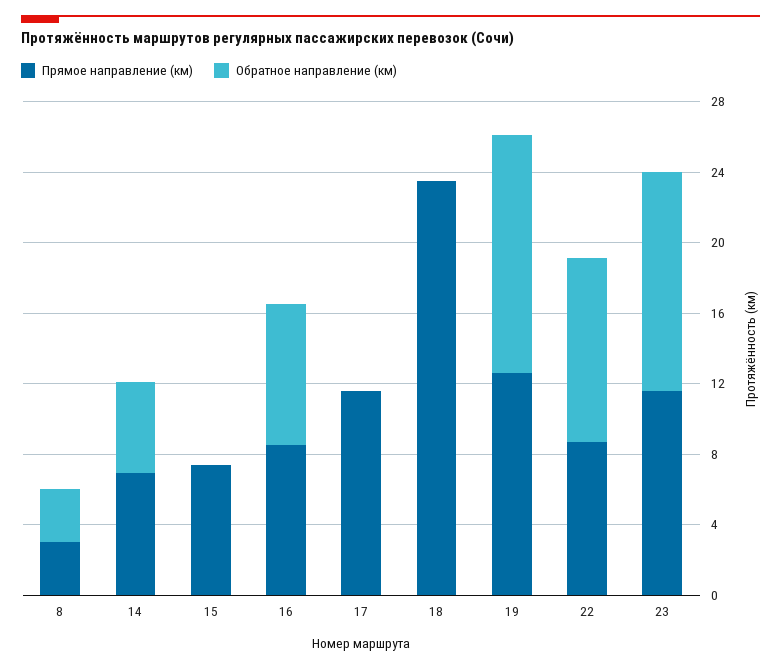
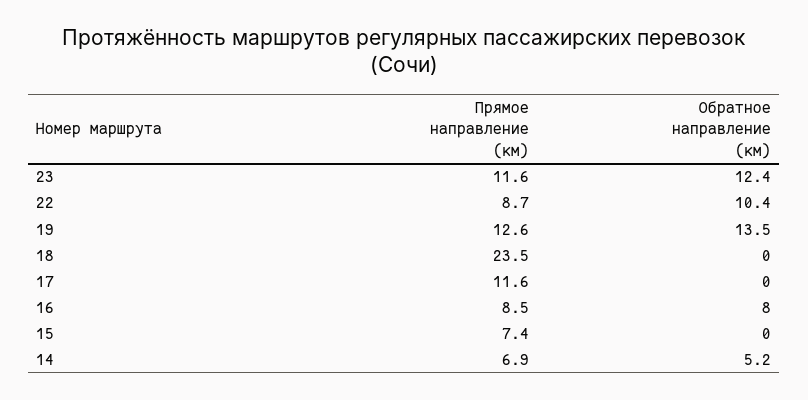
Прямое направление (км), 8: 3 -> none
Обратное направление (км), 8: 3 -> none

